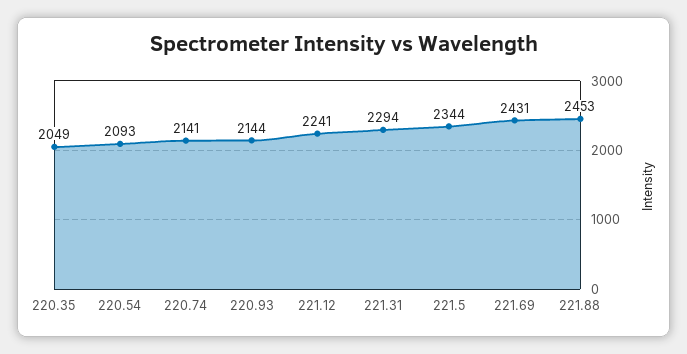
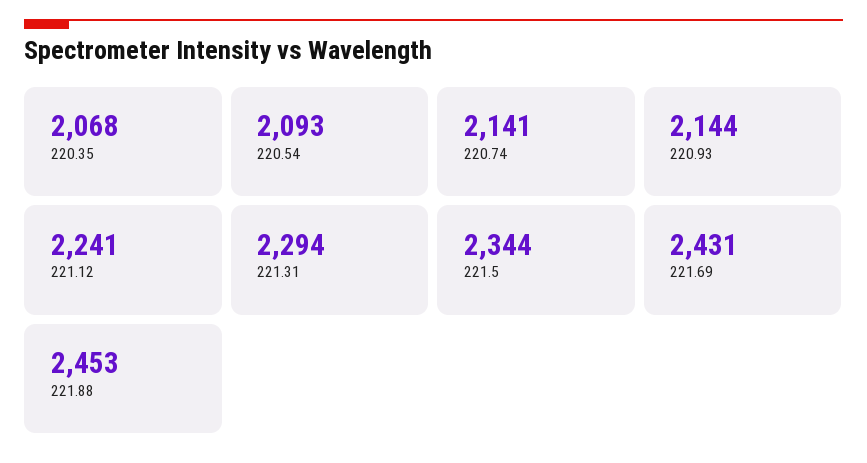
220.35: 2049 -> 2068

